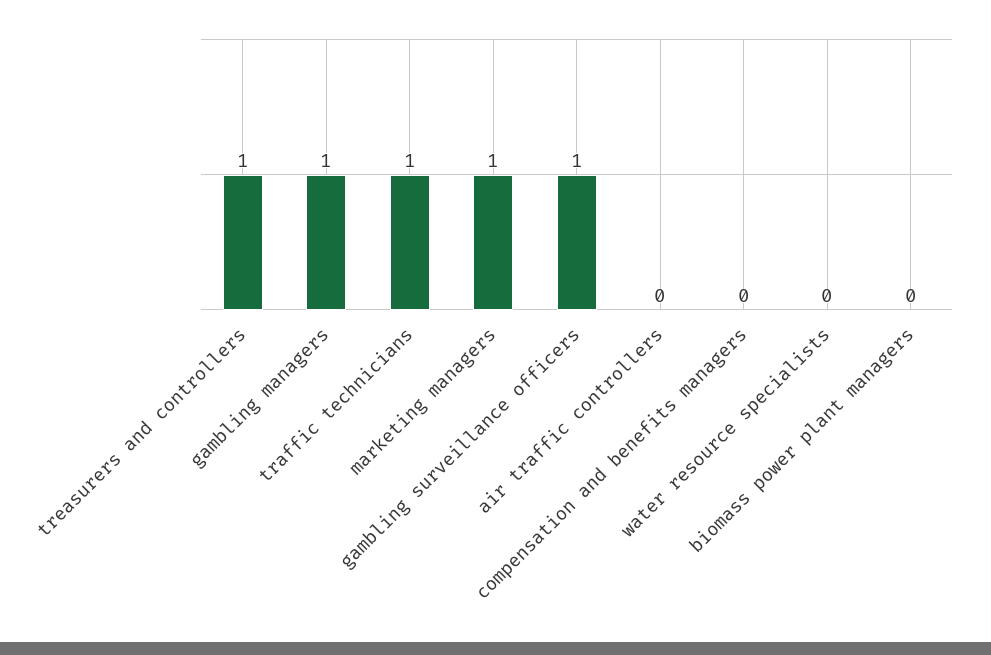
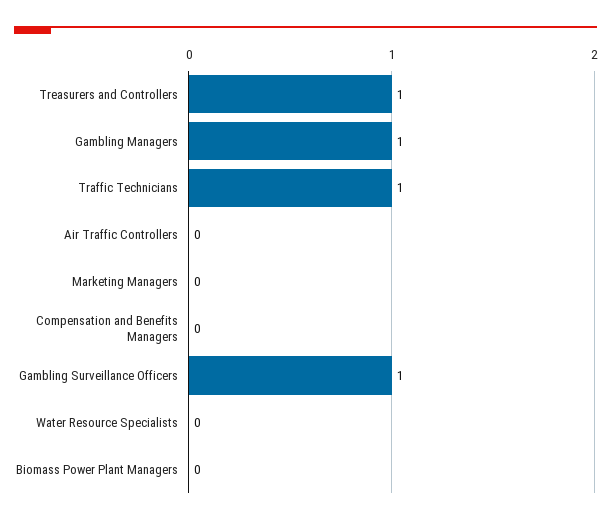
marketing managers: 1 -> 0

